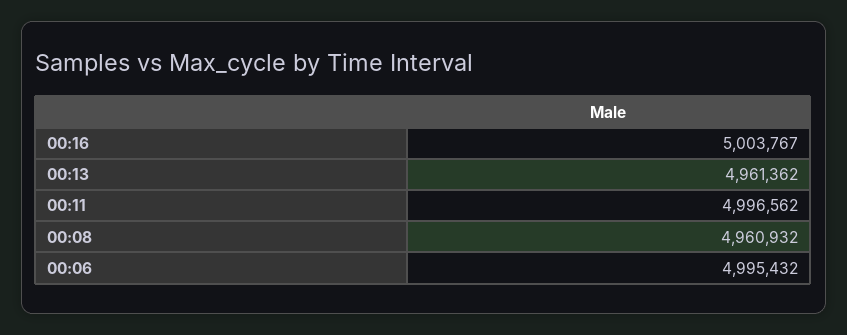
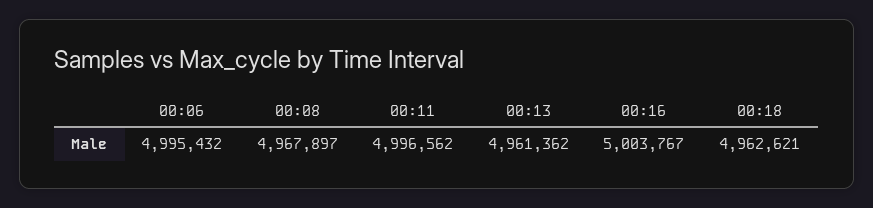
00:08: 4960932 -> 4967897
00:18: none -> 4962621

